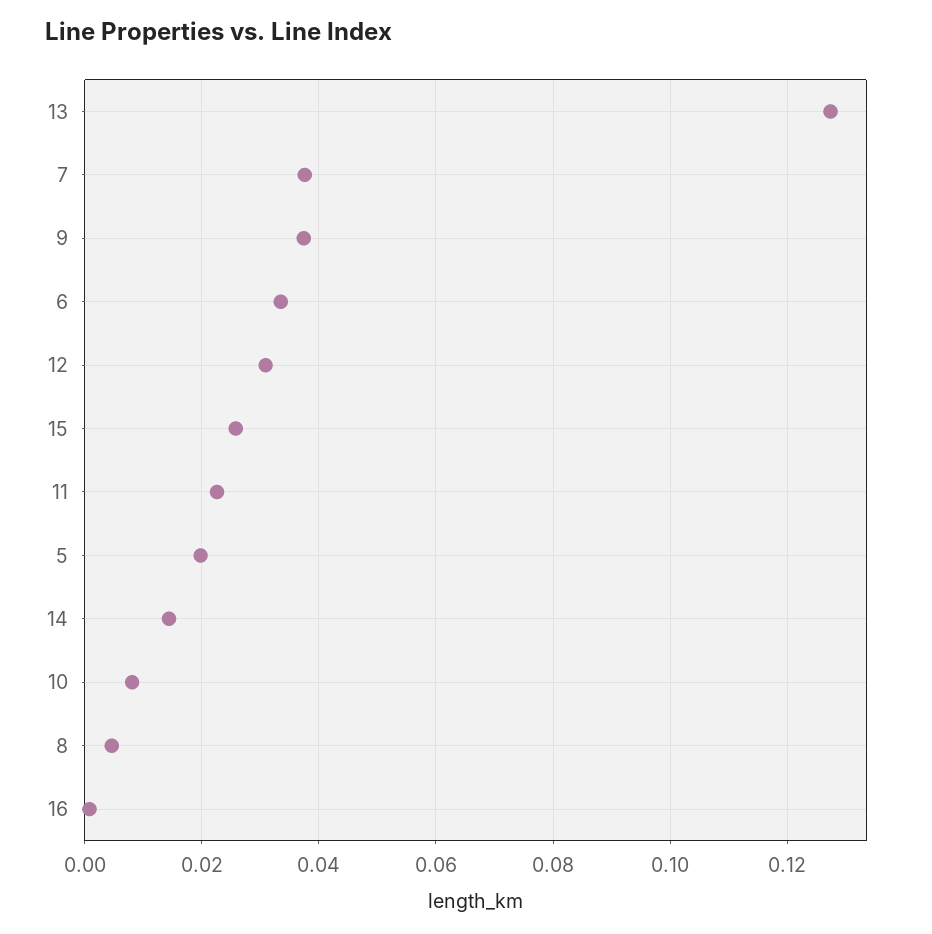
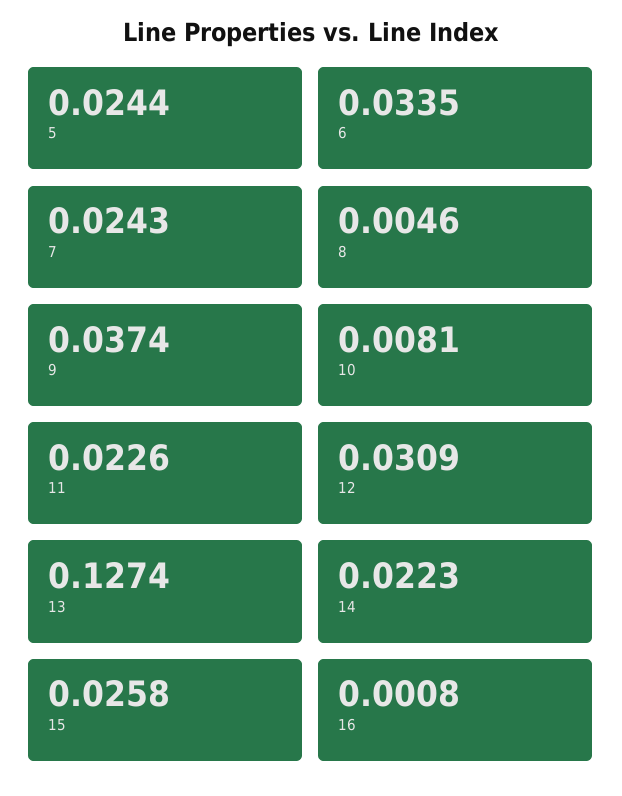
7: 0.038 -> 0.0243
5: 0.02 -> 0.0244
14: 0.014 -> 0.0223

